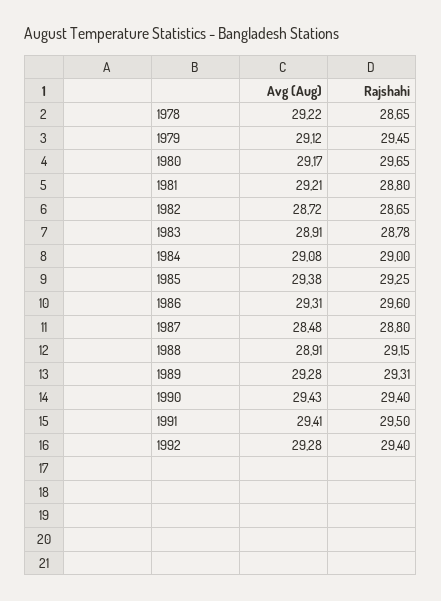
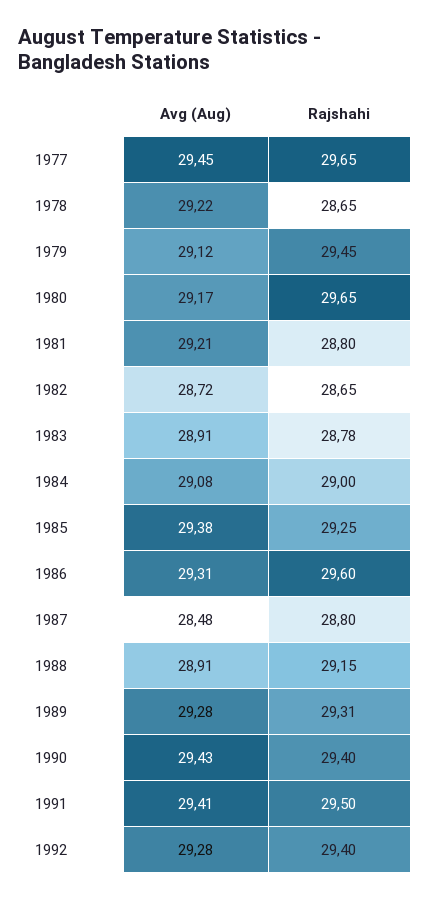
Avg (Aug), 1977: none -> 29.45
Rajshahi, 1977: none -> 29.65

